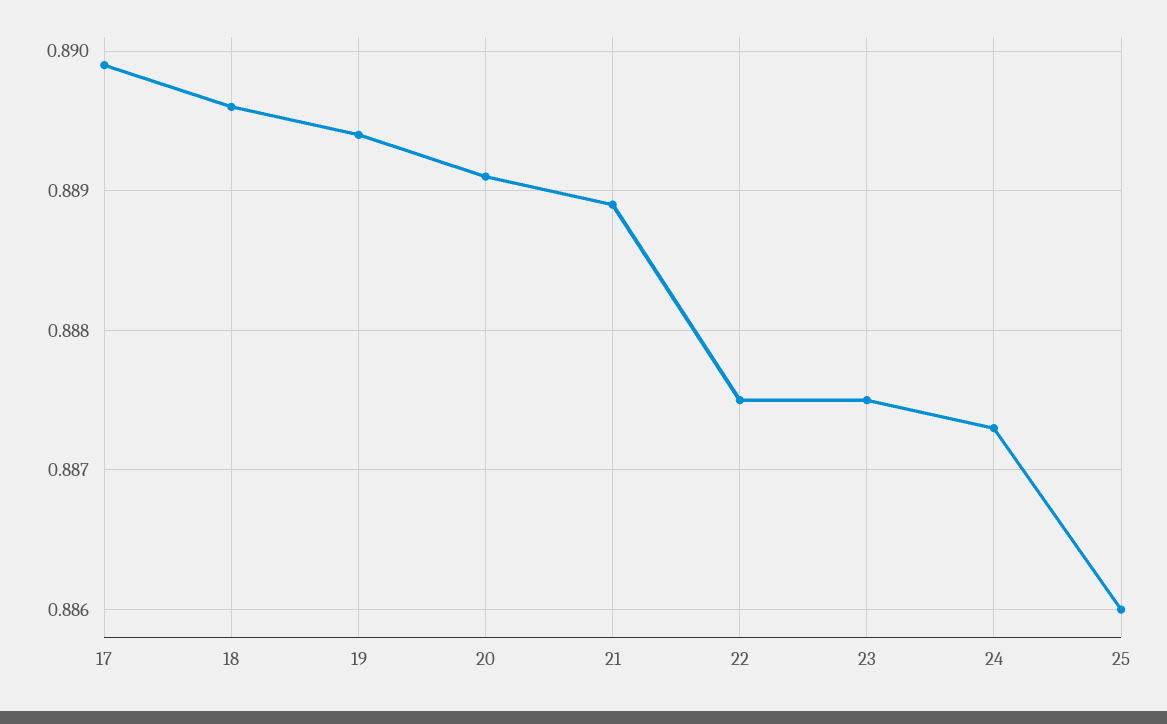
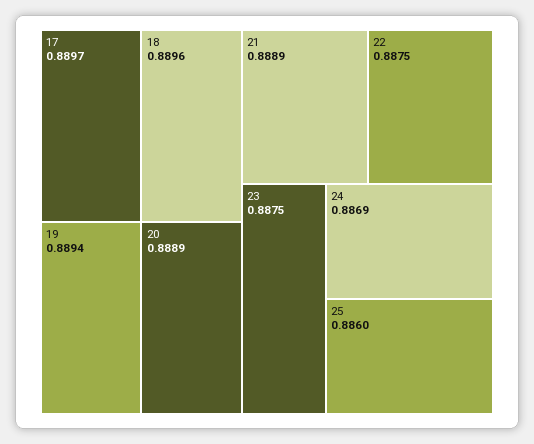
17: 0.8899 -> 0.8897
20: 0.8891 -> 0.8889
24: 0.8873 -> 0.8869

